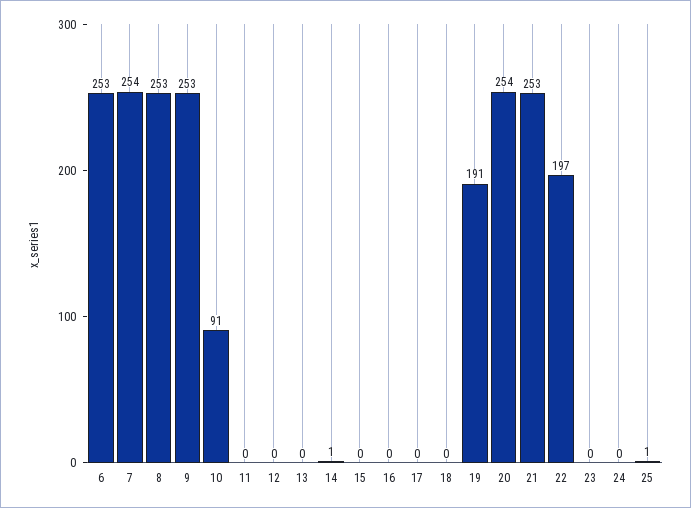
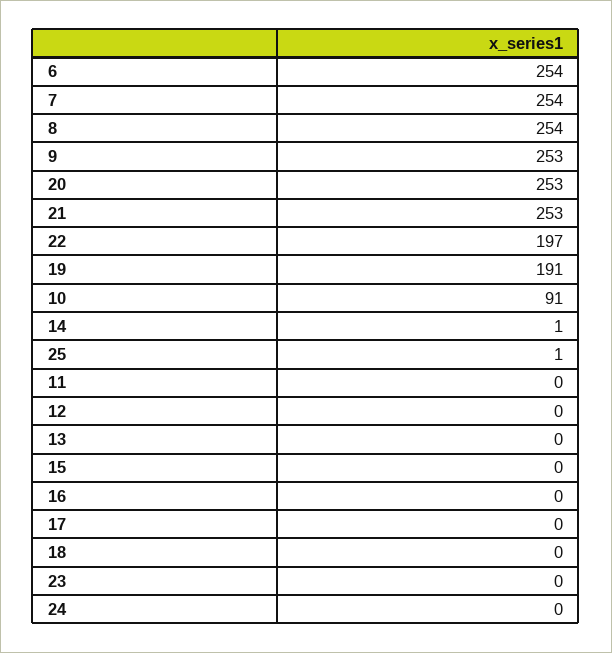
6: 253 -> 254
8: 253 -> 254
20: 254 -> 253

